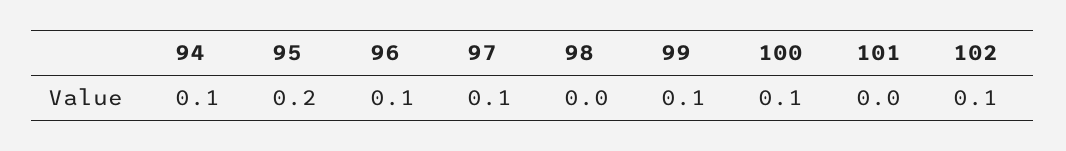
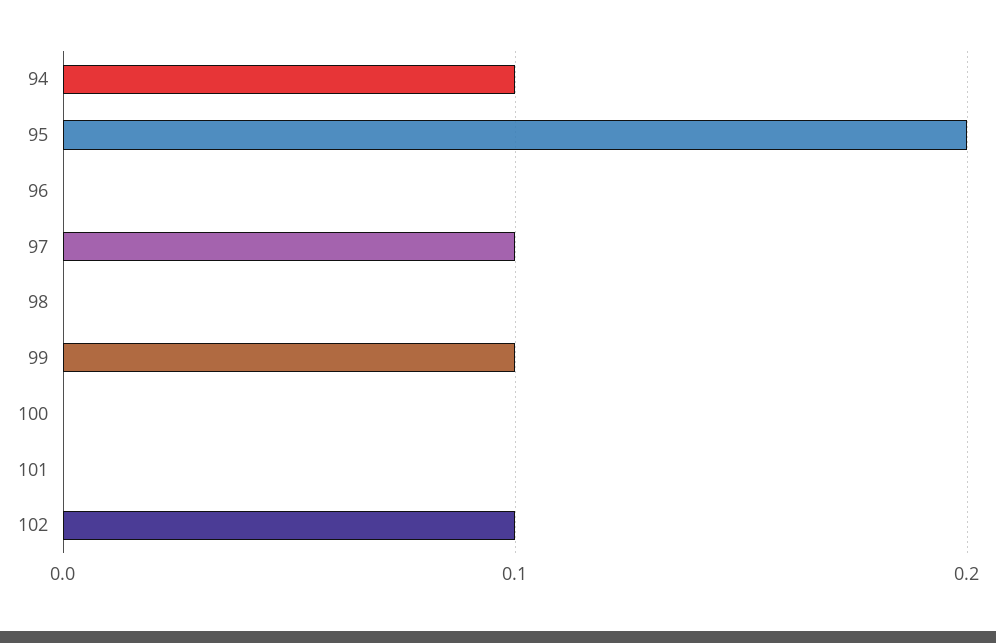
96: 0.1 -> 0
100: 0.1 -> 0

